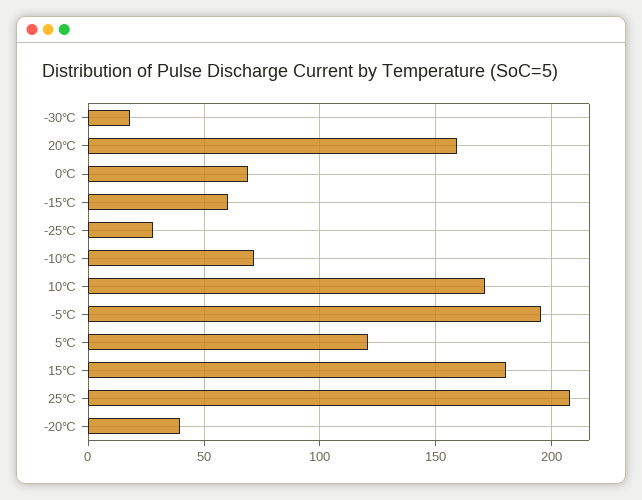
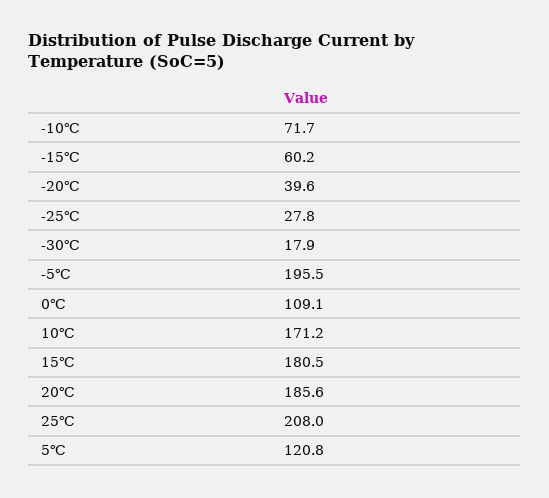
20℃: 160 -> 185.6
0℃: 70 -> 109.1

